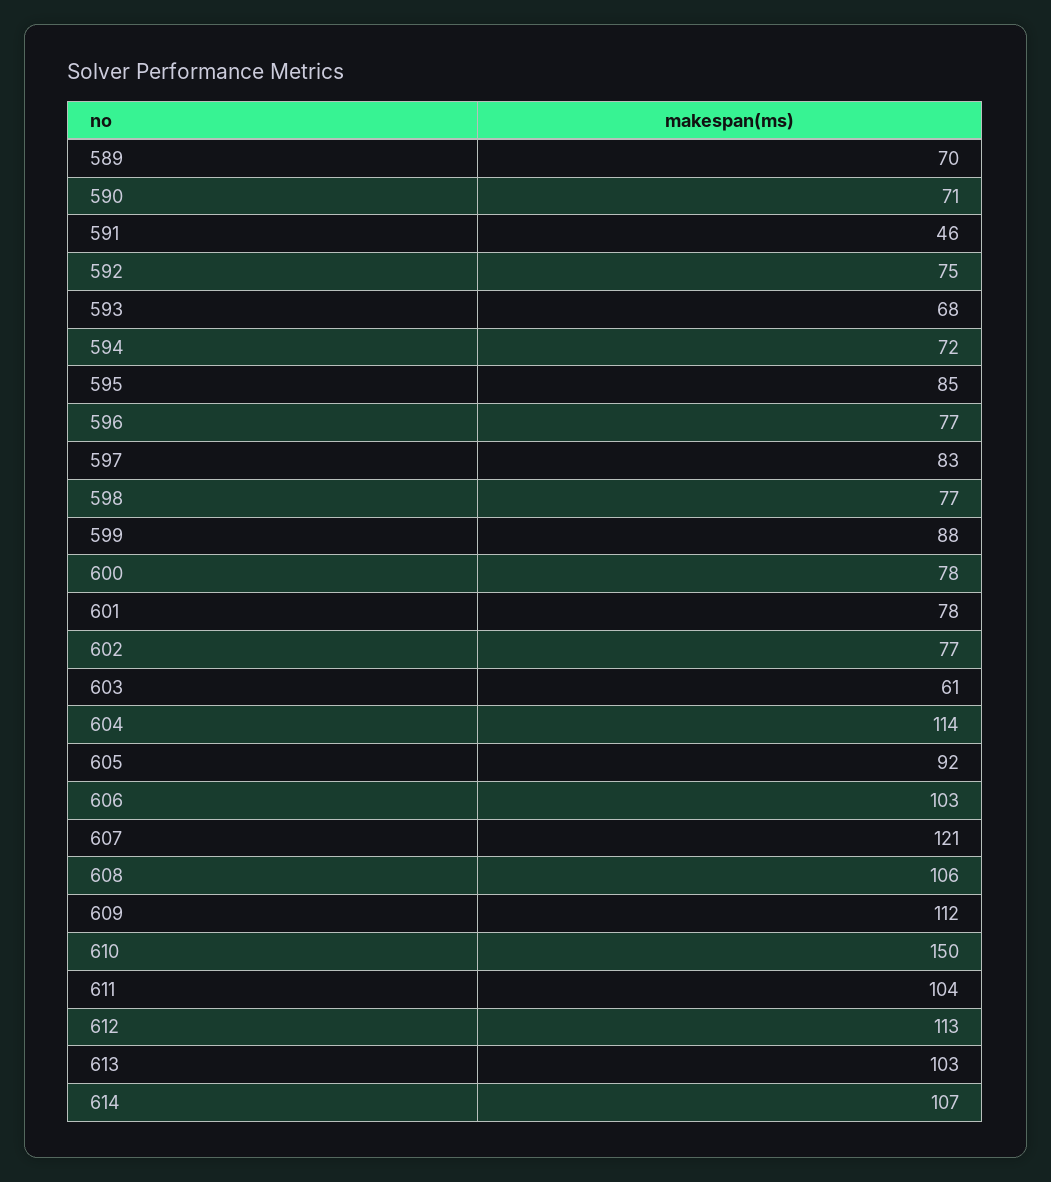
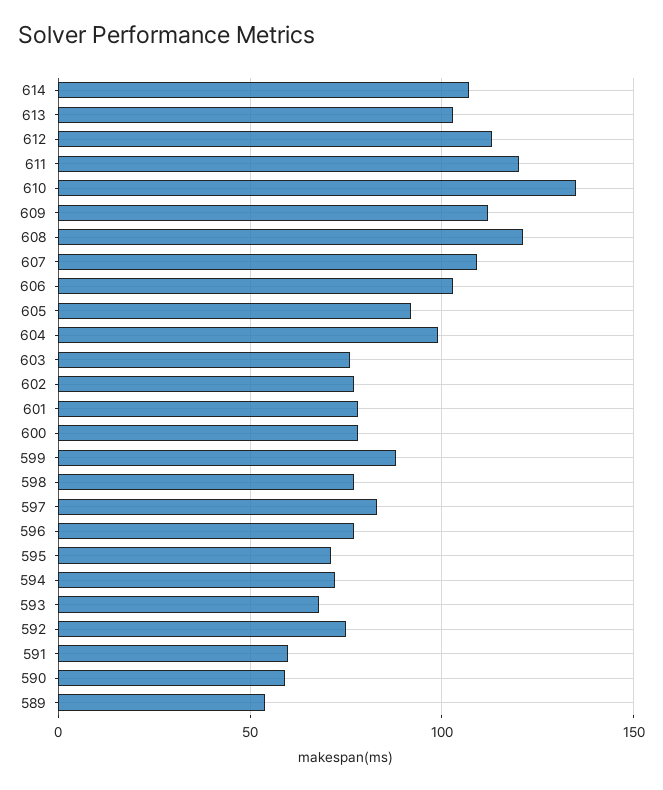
589: 70 -> 55
590: 71 -> 60
591: 46 -> 60
595: 85 -> 70
603: 61 -> 75
604: 114 -> 100
607: 121 -> 110
608: 106 -> 120
610: 150 -> 135
611: 104 -> 120

